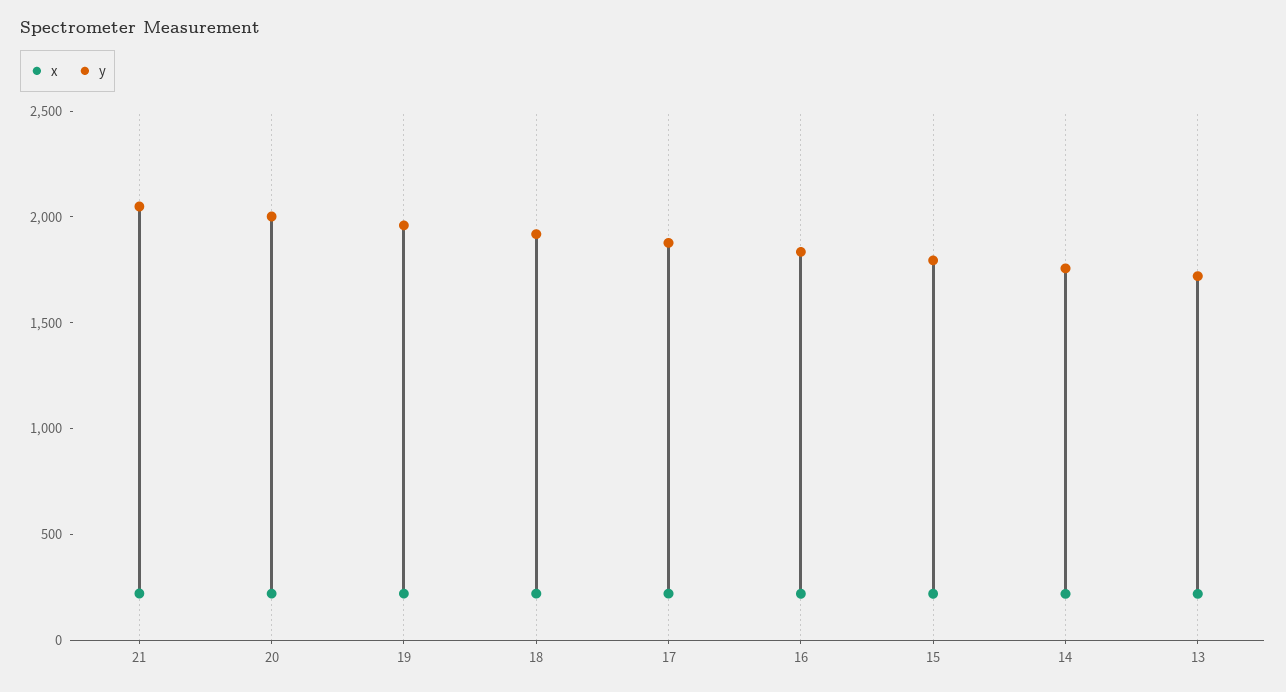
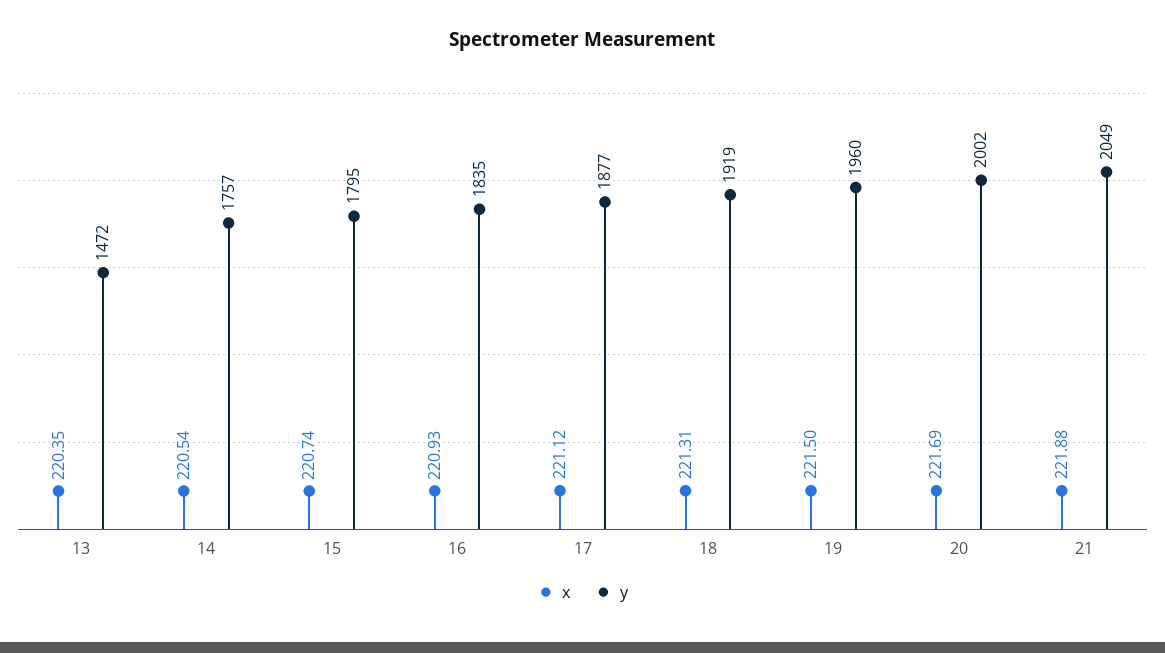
y, 13: 1700 -> 1472

